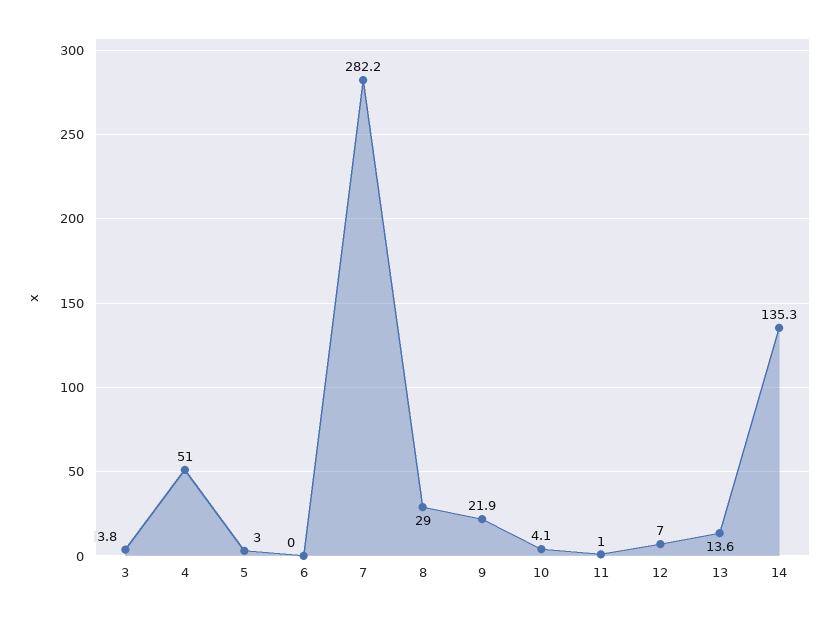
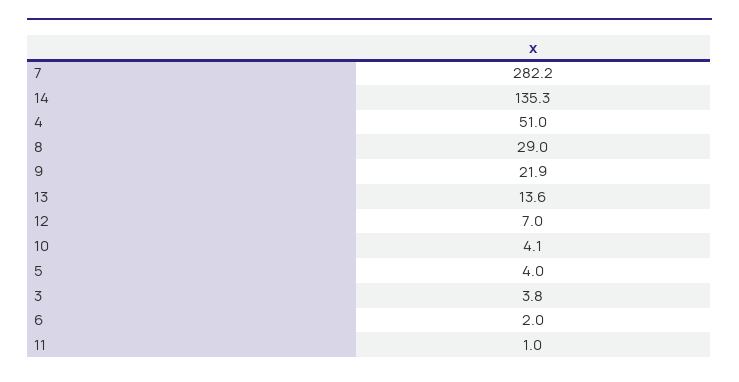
5: 3 -> 4
6: 0 -> 2

